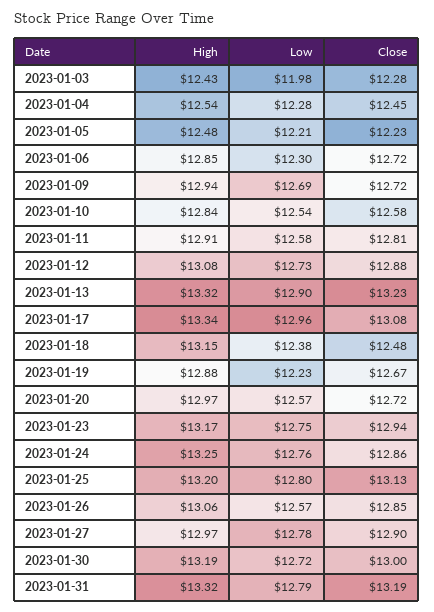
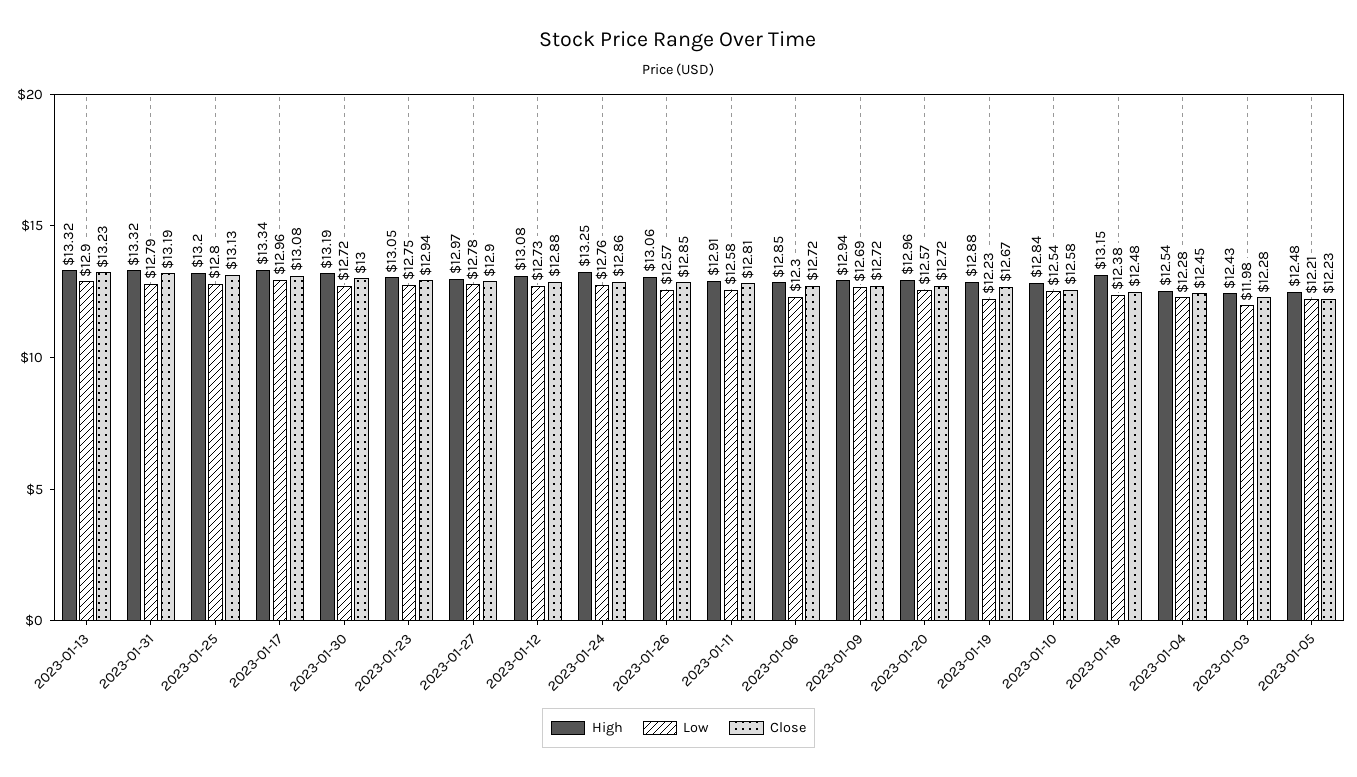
High, 2023-01-20: 12.97 -> 12.96
High, 2023-01-23: 13.17 -> 13.05

